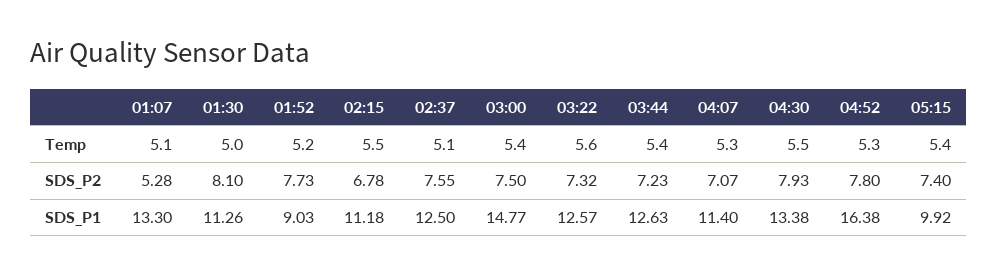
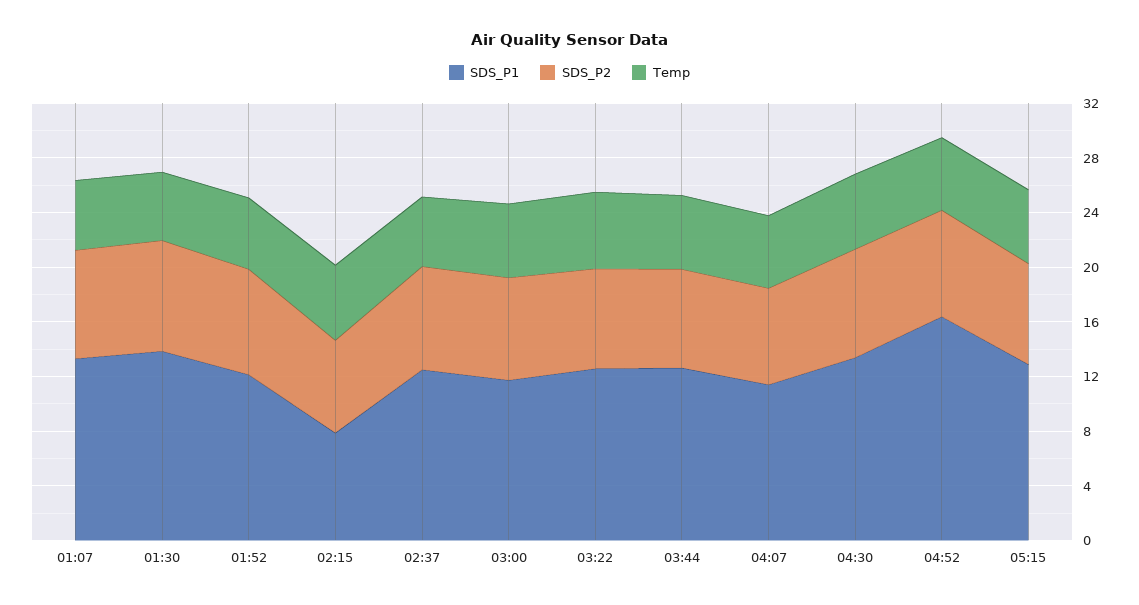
SDS_P2, 01:07: 5.28 -> 8
SDS_P1, 01:30: 11.26 -> 14
SDS_P1, 01:52: 9.03 -> 12
SDS_P1, 02:15: 11.18 -> 8
SDS_P1, 03:00: 14.77 -> 12
SDS_P1, 05:15: 9.92 -> 13

